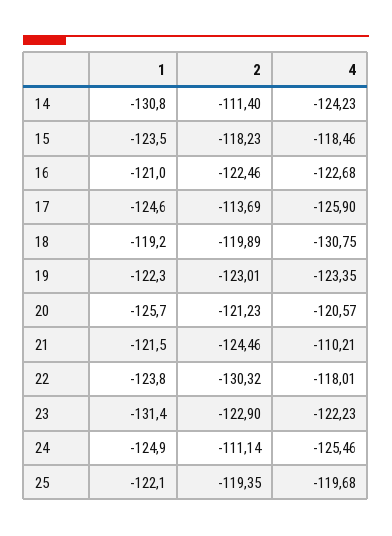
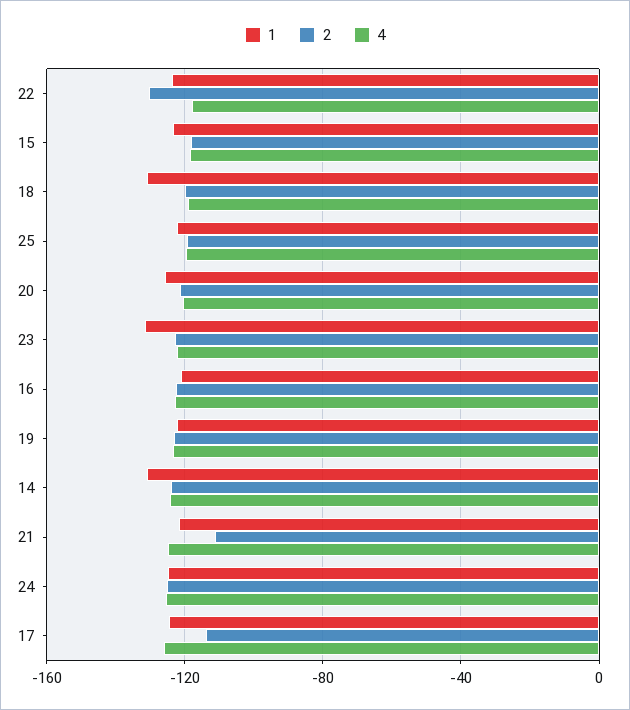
2, 14: -111.4 -> -125
1, 18: -119.2 -> -130
4, 18: -130.75 -> -120
2, 21: -124.46 -> -110
4, 21: -110.21 -> -125
2, 24: -111.14 -> -125

